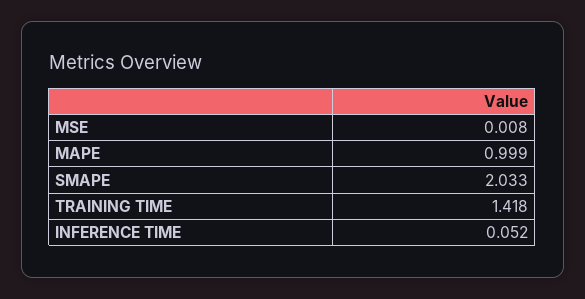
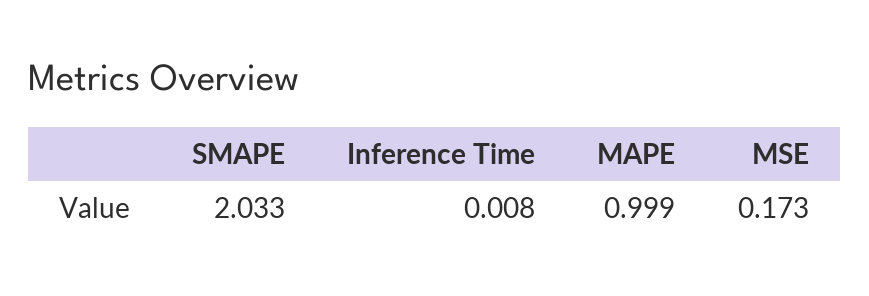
MSE: 0.008 -> 0.173
TRAINING TIME: 1.418 -> none
INFERENCE TIME: 0.052 -> 0.008

